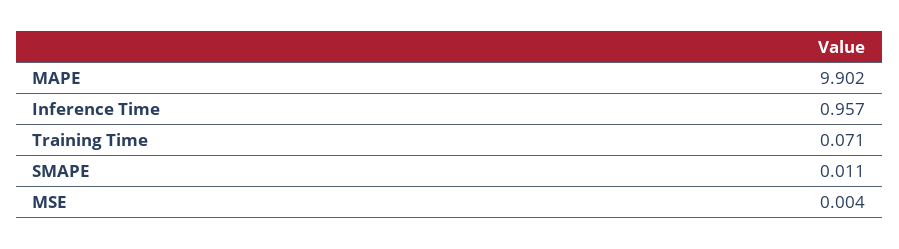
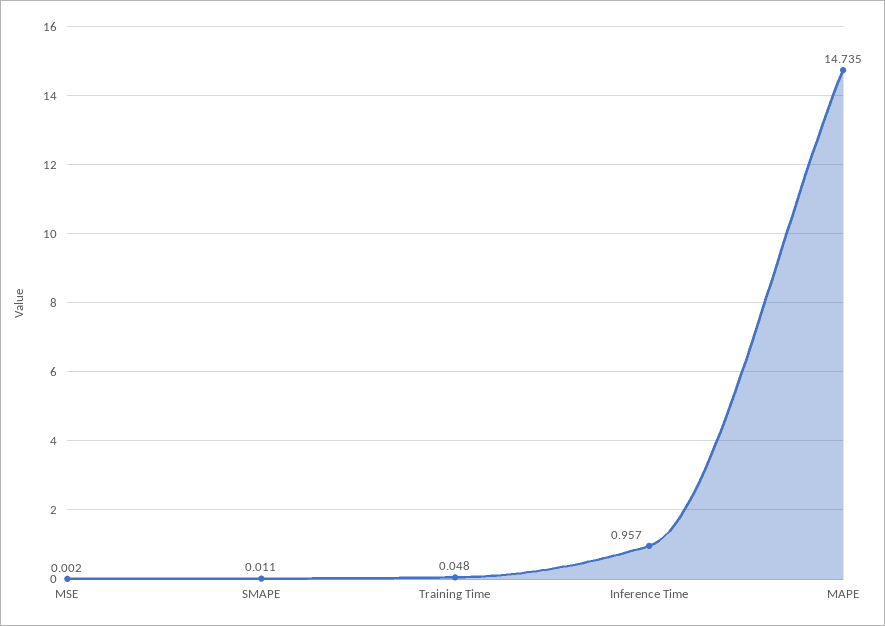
MAPE: 9.902 -> 14.735
Training Time: 0.071 -> 0.048
MSE: 0.004 -> 0.002

